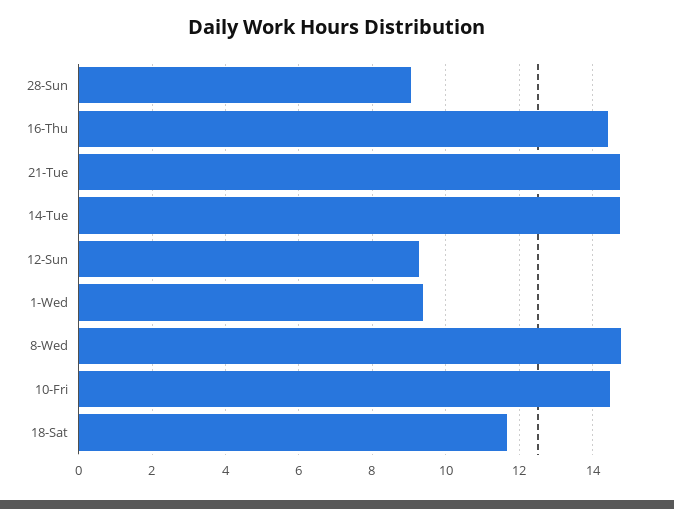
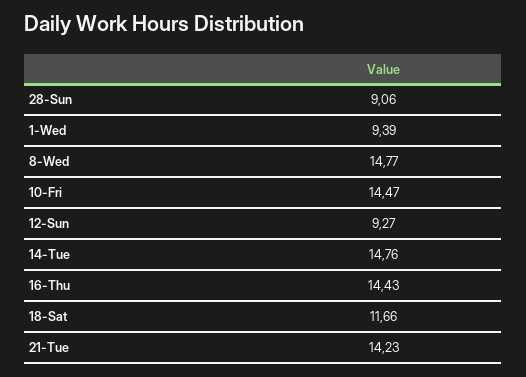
21-Tue: 14.8 -> 14.23

